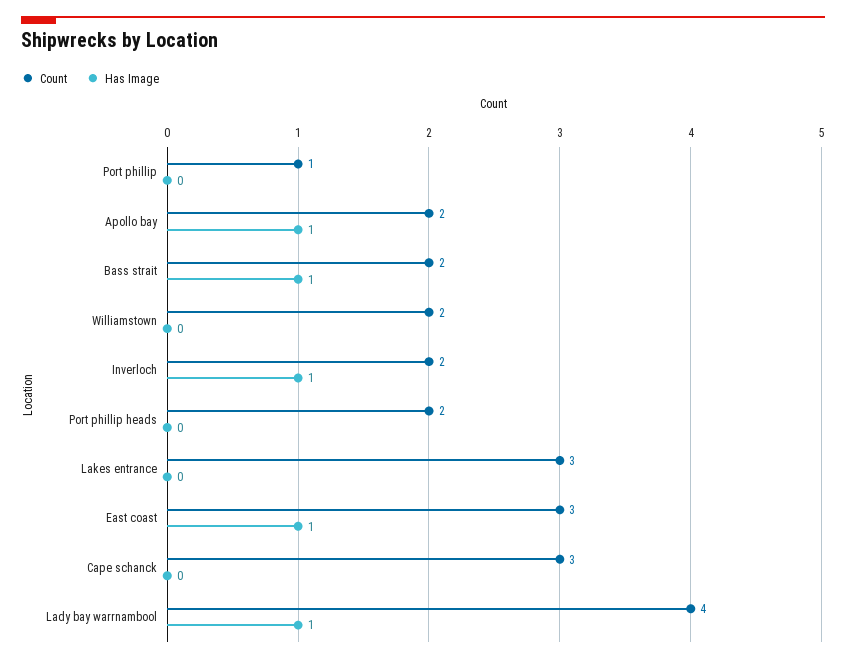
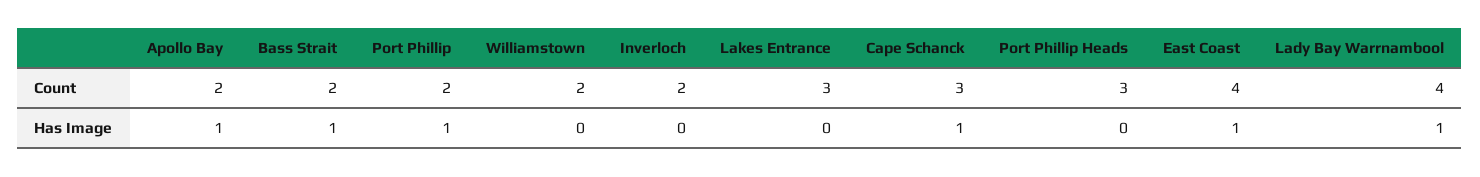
Count, Port phillip: 1 -> 2
Has Image, Port phillip: 0 -> 1
Has Image, Inverloch: 1 -> 0
Count, Port phillip heads: 2 -> 3
Count, East coast: 3 -> 4
Has Image, Cape schanck: 0 -> 1

